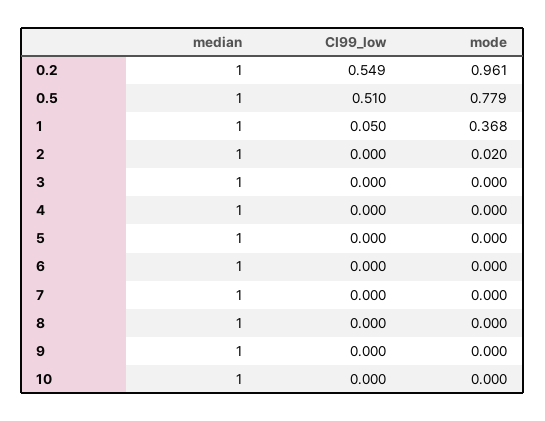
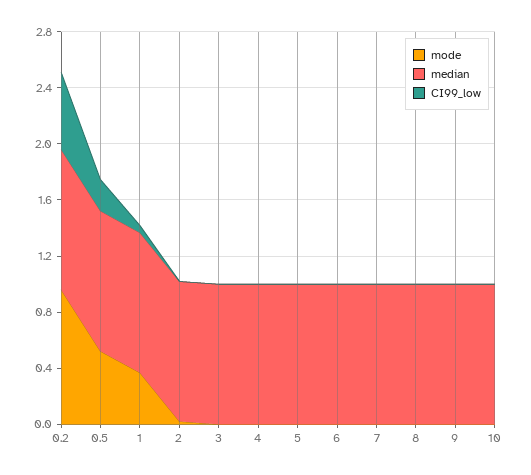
CI99_low, 0.5: 0.51 -> 0.2
mode, 0.5: 0.779 -> 0.5

